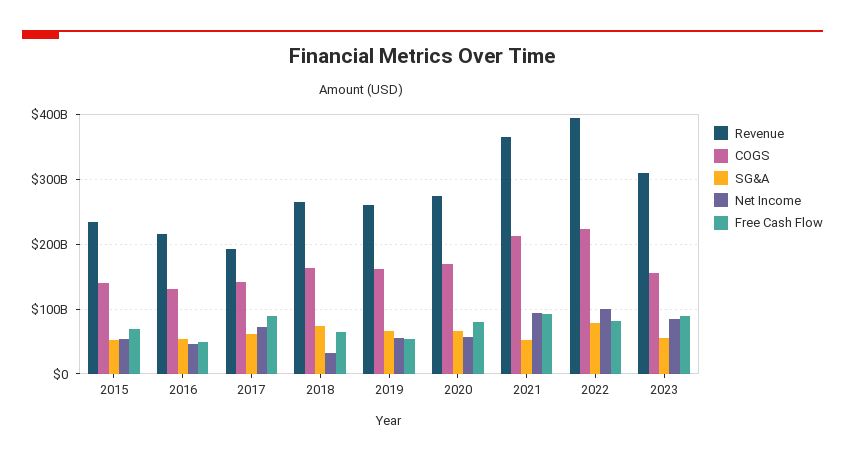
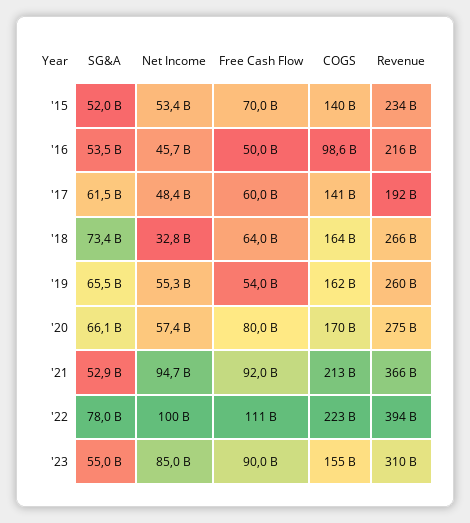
COGS, 2016: 130000000000 -> 98600000000
Net Income, 2017: 70000000000 -> 48400000000
Free Cash Flow, 2017: 90000000000 -> 60000000000
Free Cash Flow, 2022: 80000000000 -> 111000000000

